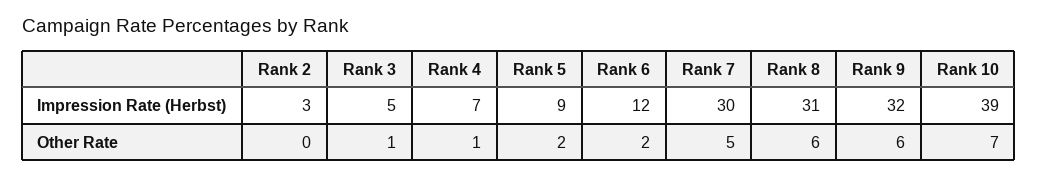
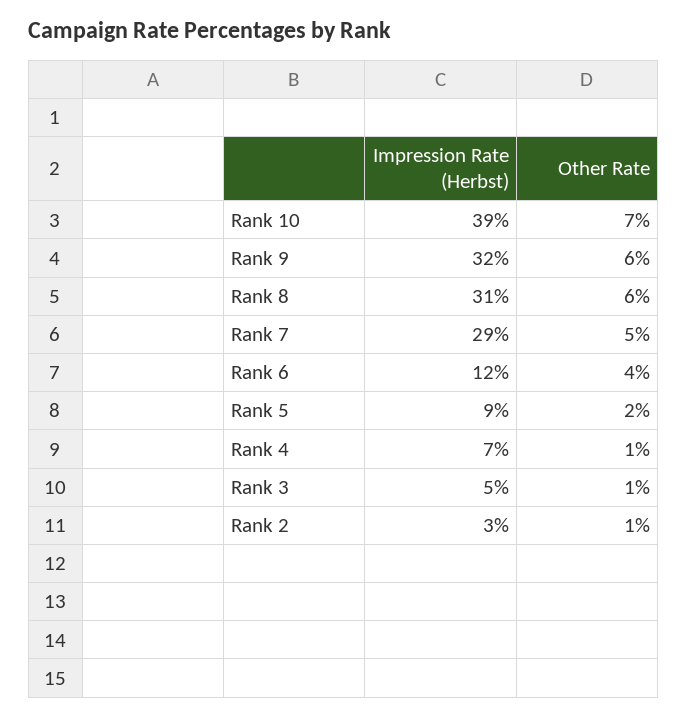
Rank 7, Impression Rate (Herbst): 30 -> 29
Rank 2, Other Rate: 0 -> 1
Rank 6, Other Rate: 2 -> 4

